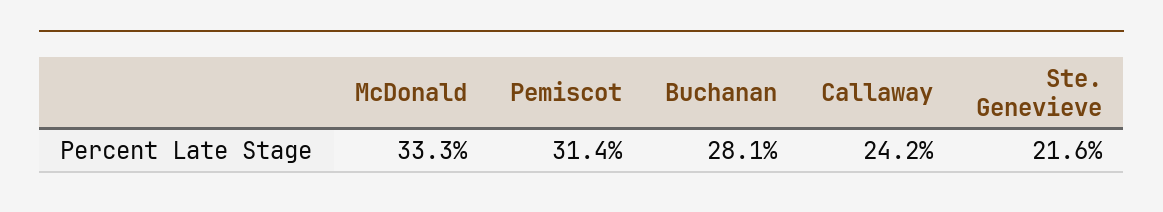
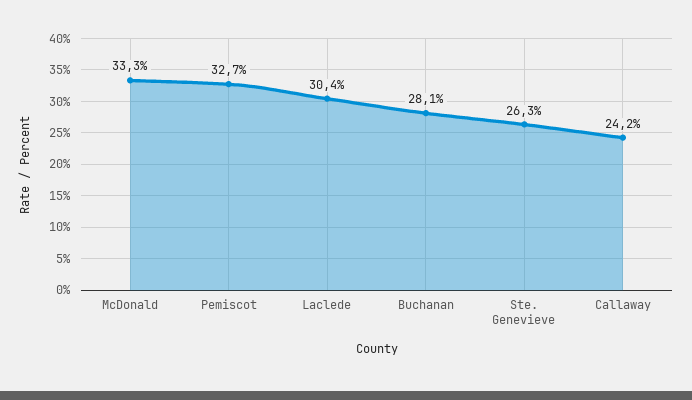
Pemiscot: 31.4 -> 32.7
Ste. Genevieve: 21.6 -> 26.3
Laclede: none -> 30.4

